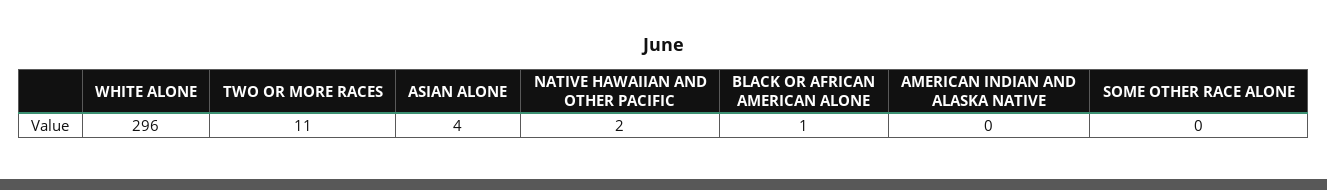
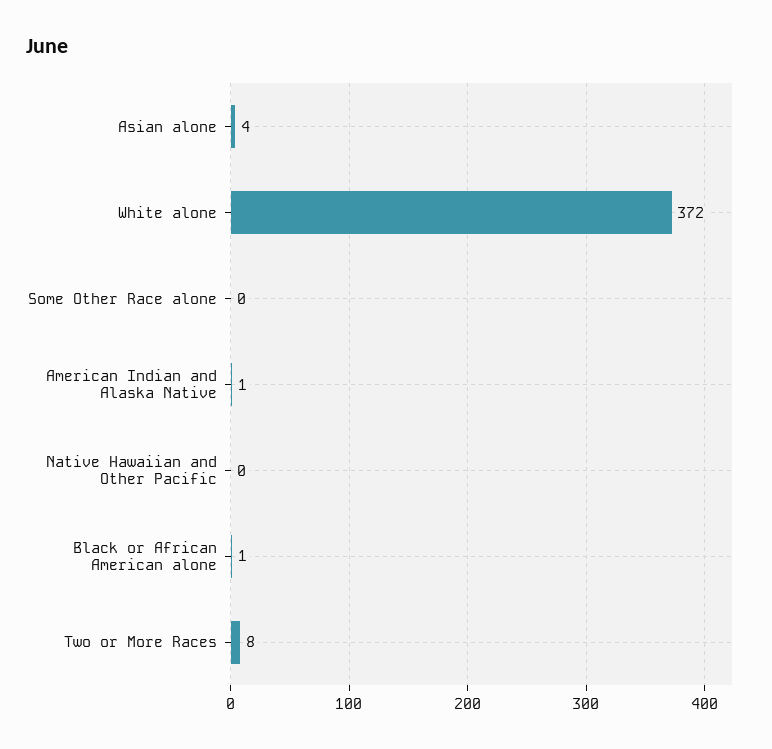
WHITE ALONE: 296 -> 372
TWO OR MORE RACES: 11 -> 8
NATIVE HAWAIIAN AND OTHER PACIFIC: 2 -> 0
AMERICAN INDIAN AND ALASKA NATIVE: 0 -> 1

